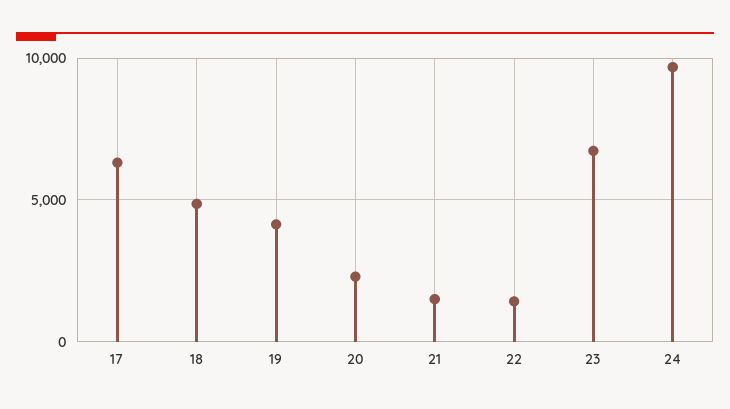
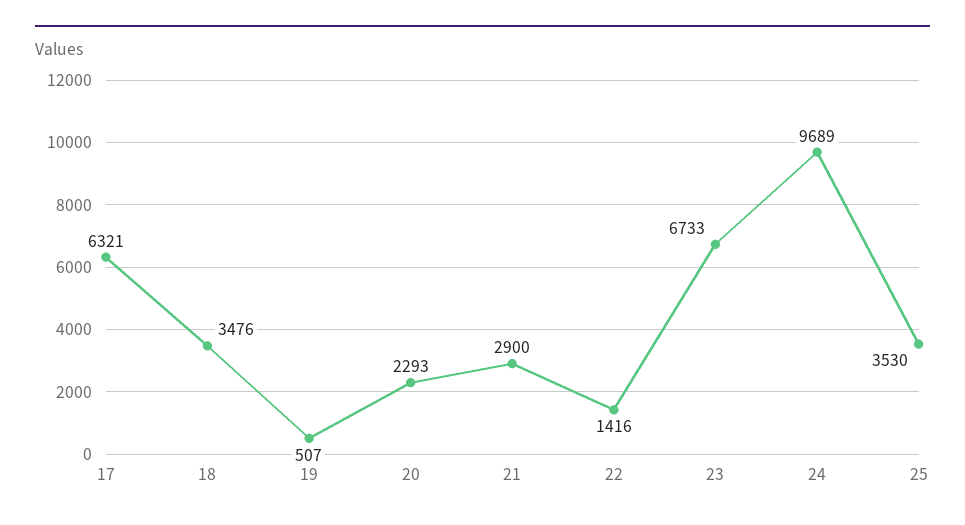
18: 5000 -> 3476
19: 4000 -> 507
21: 1500 -> 2900
25: none -> 3530

